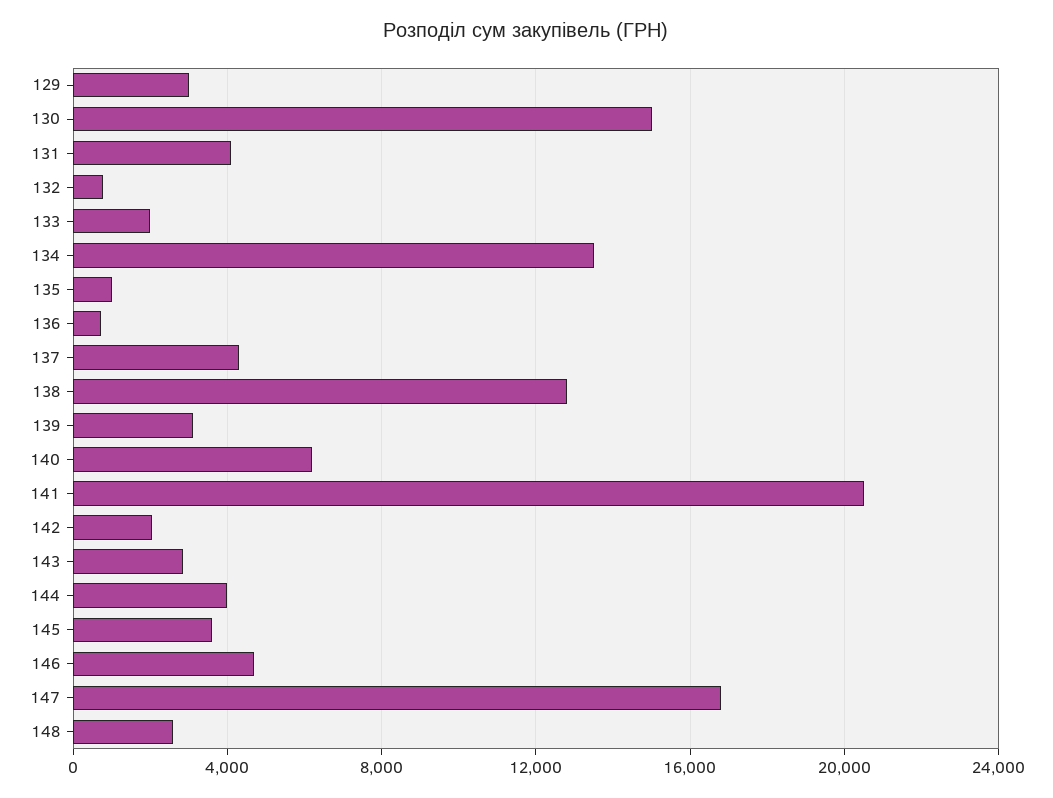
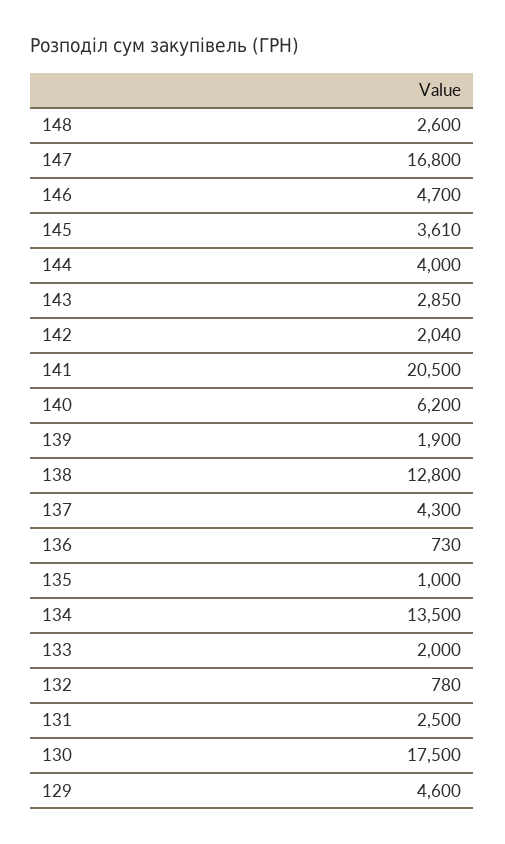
129: 3000 -> 4600
130: 15000 -> 17500
131: 4000 -> 2500
139: 3000 -> 1900

